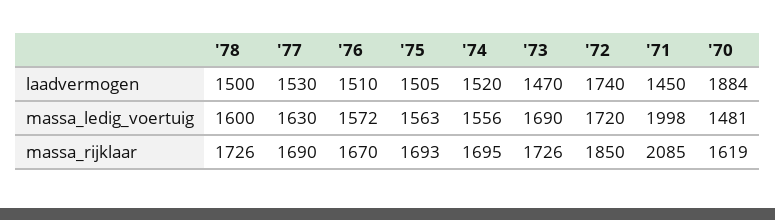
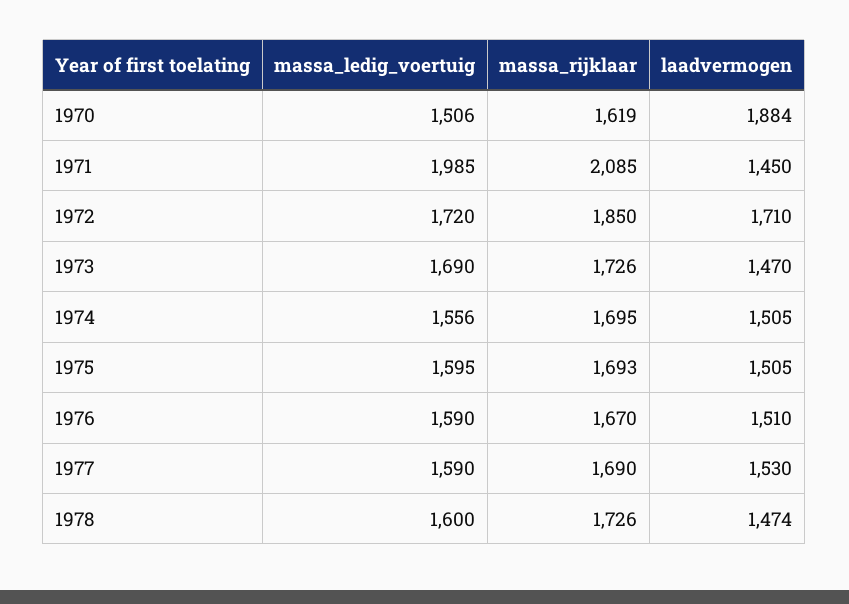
'78, laadvermogen: 1500 -> 1474
'74, laadvermogen: 1520 -> 1505
'72, laadvermogen: 1740 -> 1710
'77, massa_ledig_voertuig: 1630 -> 1590
'76, massa_ledig_voertuig: 1572 -> 1590
'75, massa_ledig_voertuig: 1563 -> 1595
'71, massa_ledig_voertuig: 1998 -> 1985
'70, massa_ledig_voertuig: 1481 -> 1506

